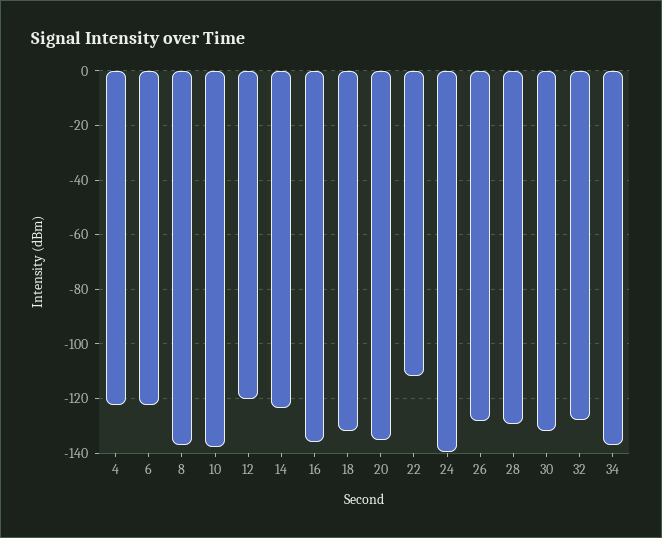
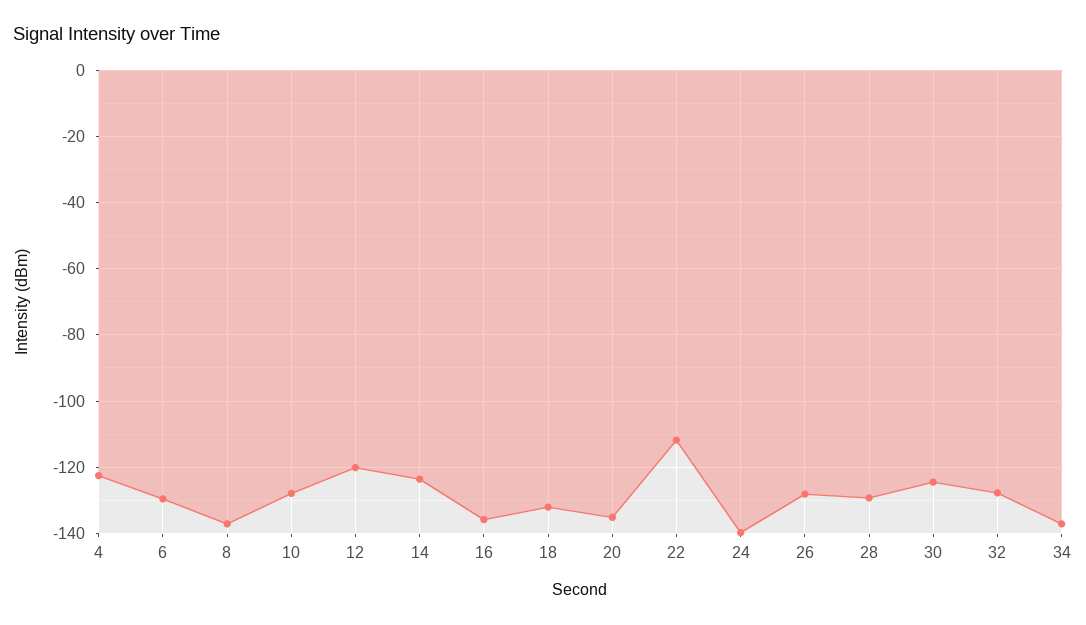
6: -122.5 -> -130
10: -137.5 -> -128
30: -132.5 -> -124

